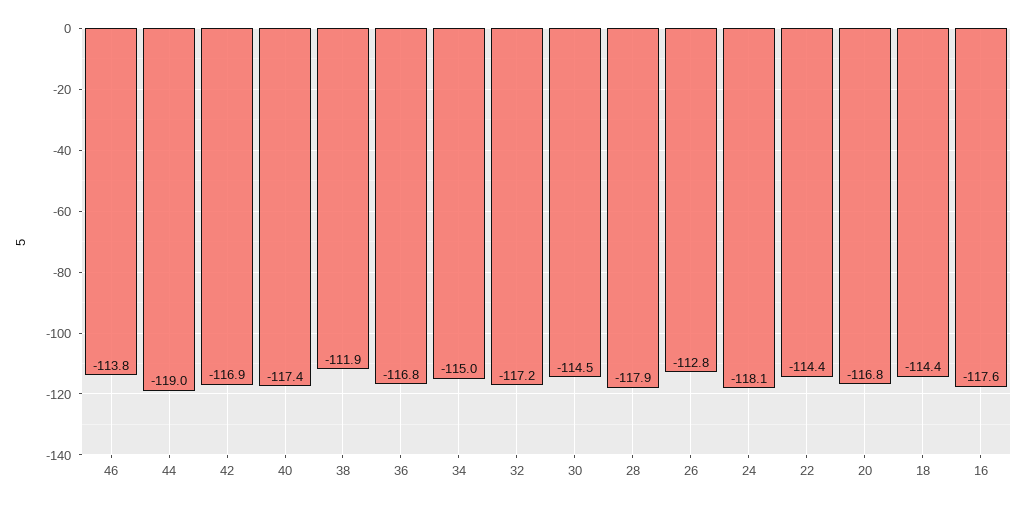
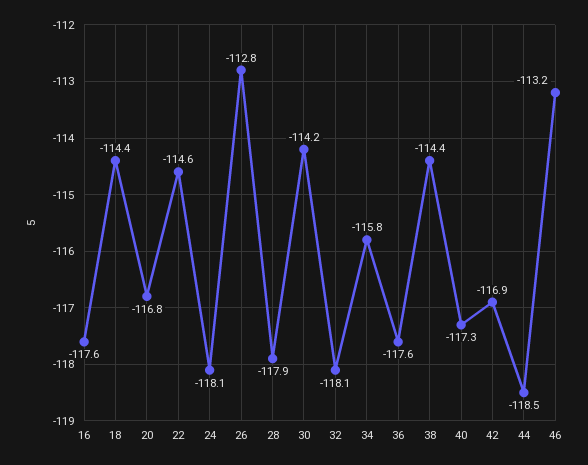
46: -113.8 -> -113.2
44: -119 -> -118.5
40: -117.4 -> -117.3
38: -111.9 -> -114.4
36: -116.8 -> -117.6
34: -115 -> -115.8
32: -117.2 -> -118.1
30: -114.5 -> -114.2
22: -114.4 -> -114.6

